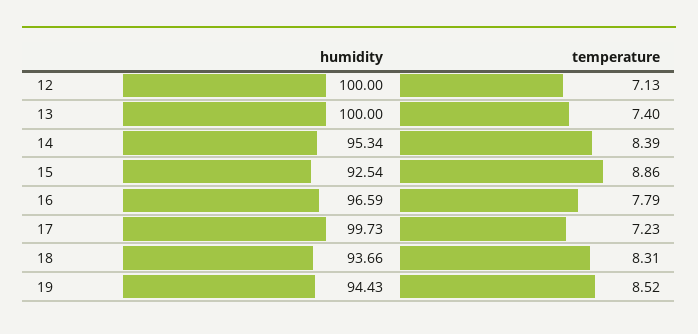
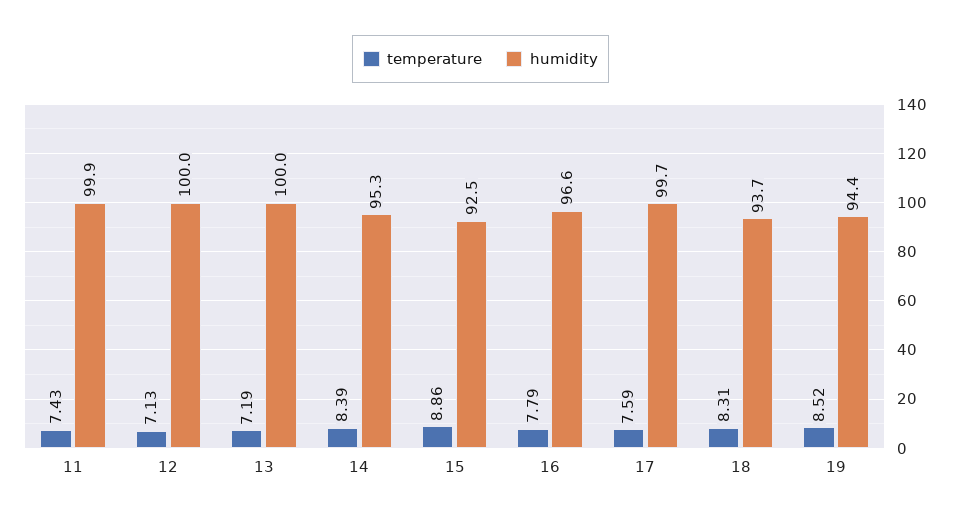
temperature, 13: 7.4 -> 7.19
temperature, 17: 7.23 -> 7.59
temperature, 11: none -> 7.43
humidity, 11: none -> 99.9

